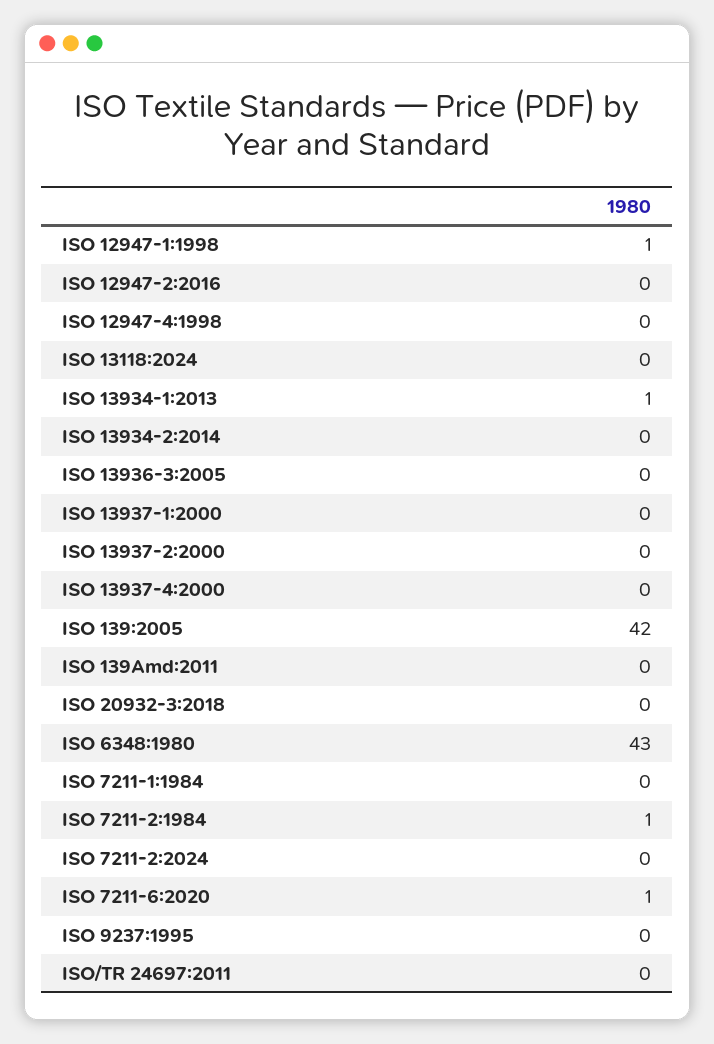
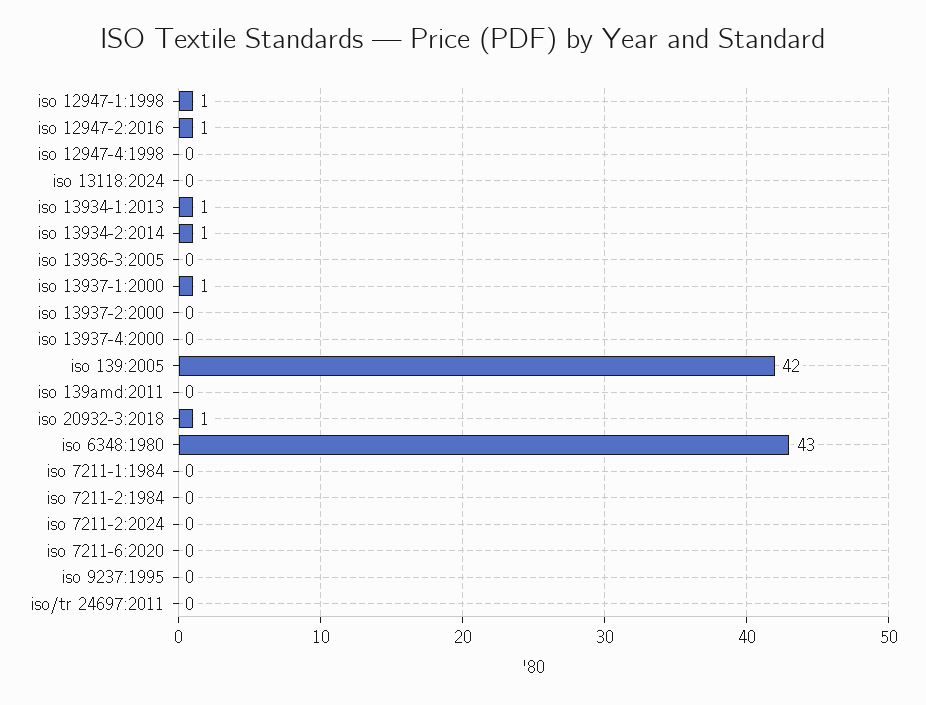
ISO 12947-2:2016: 0 -> 1
ISO 13934-2:2014: 0 -> 1
ISO 13937-1:2000: 0 -> 1
ISO 20932-3:2018: 0 -> 1
ISO 7211-2:1984: 1 -> 0
ISO 7211-6:2020: 1 -> 0

